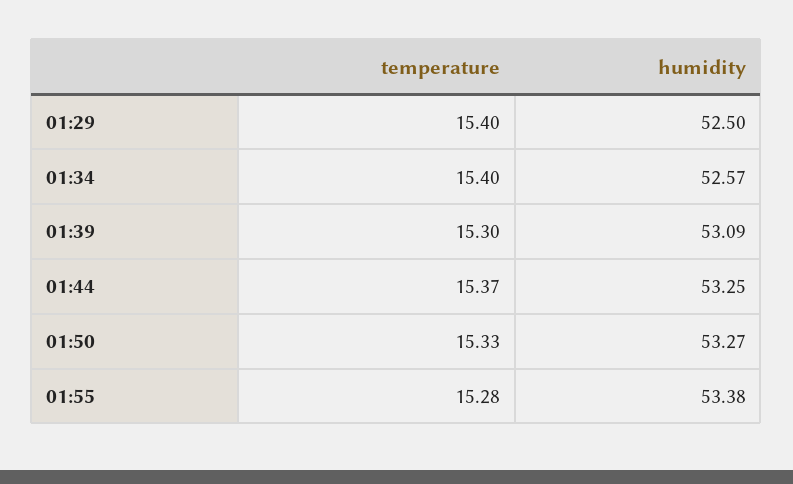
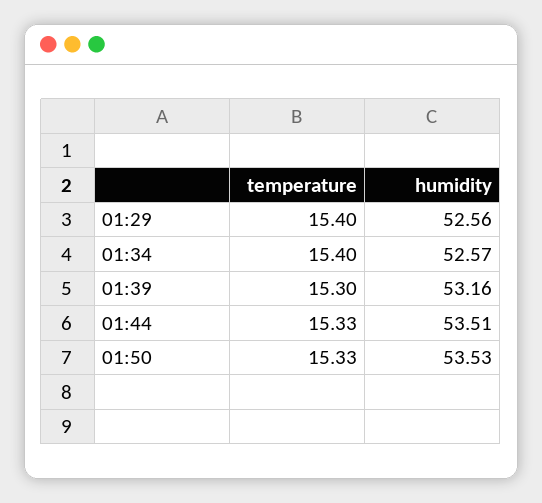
humidity, 01:29: 52.5 -> 52.56
humidity, 01:39: 53.09 -> 53.16
temperature, 01:44: 15.37 -> 15.33
humidity, 01:44: 53.25 -> 53.51
humidity, 01:50: 53.27 -> 53.53
temperature, 01:55: 15.28 -> none
humidity, 01:55: 53.38 -> none

